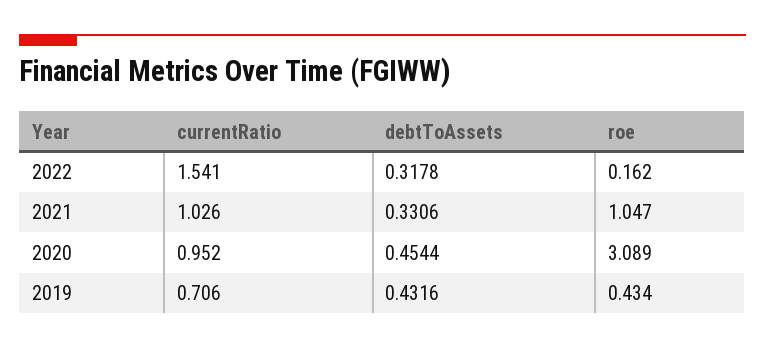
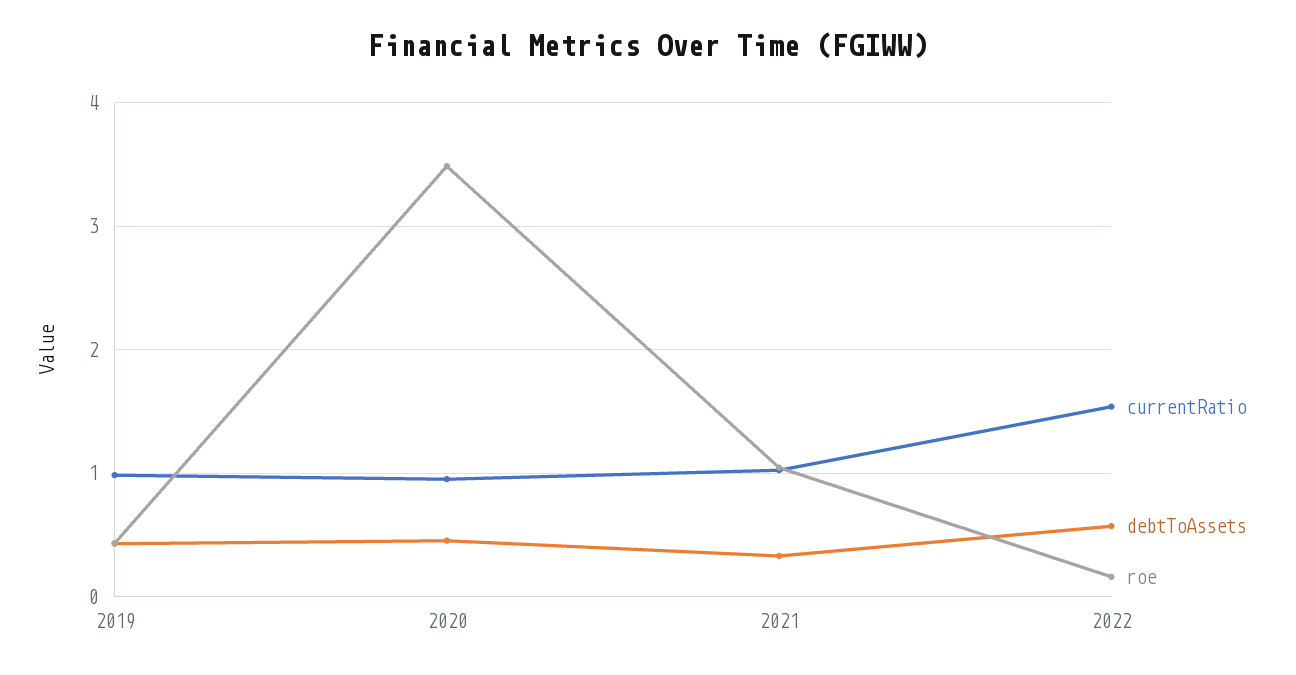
debtToAssets, 2022: 0.3178 -> 0.6
roe, 2020: 3.089 -> 3.5
currentRatio, 2019: 0.706 -> 1

